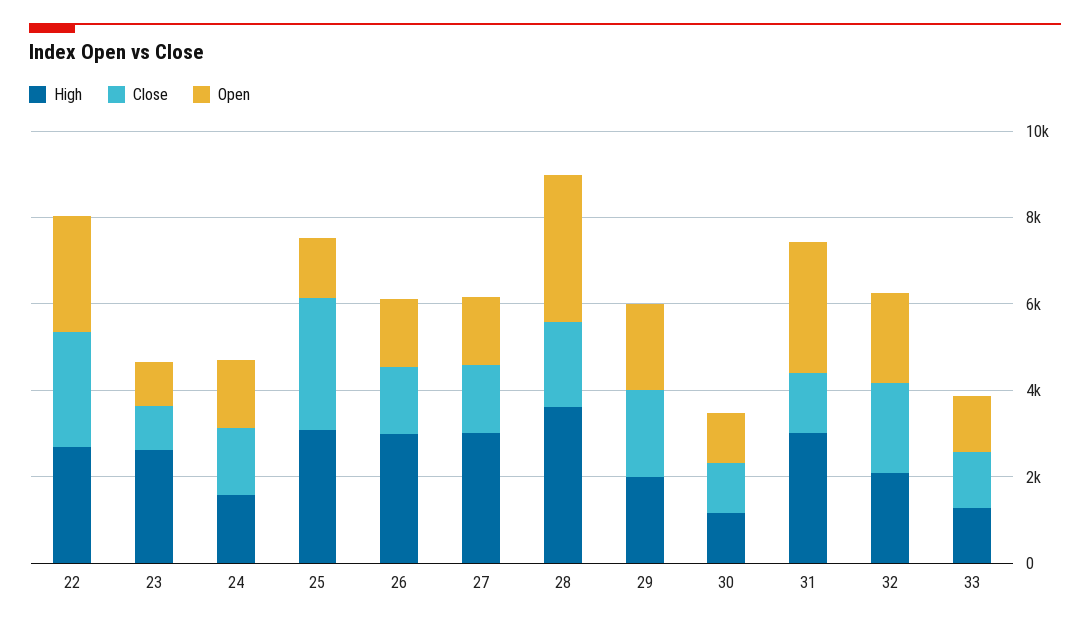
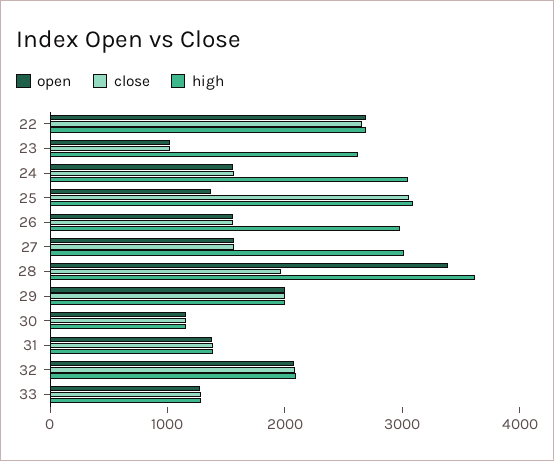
High, 24: 1500 -> 3000
High, 31: 3000 -> 1400
Open, 31: 3000 -> 1400

